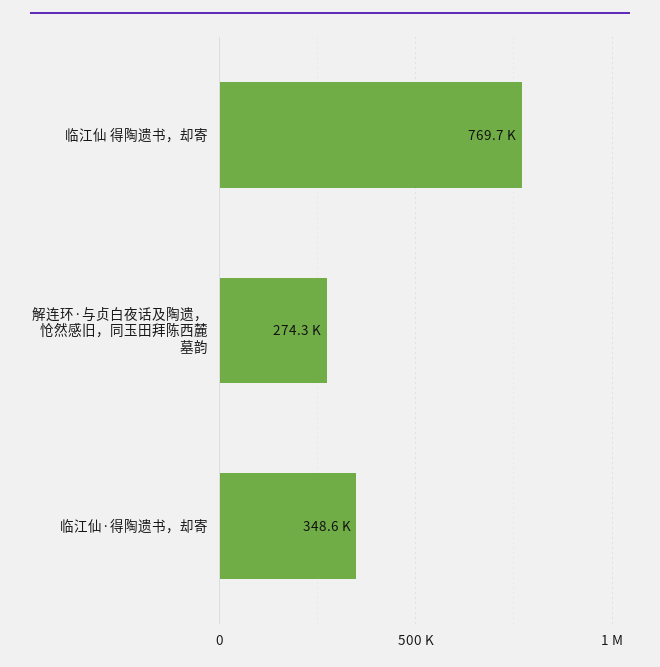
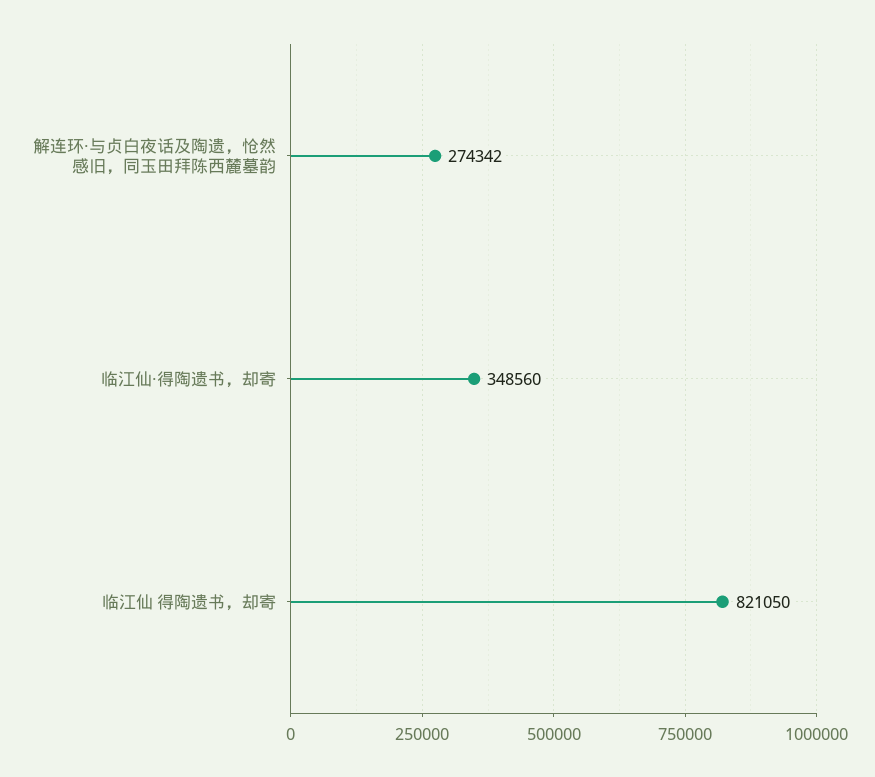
临江仙 得陶遗书，却寄: 769700 -> 821050

